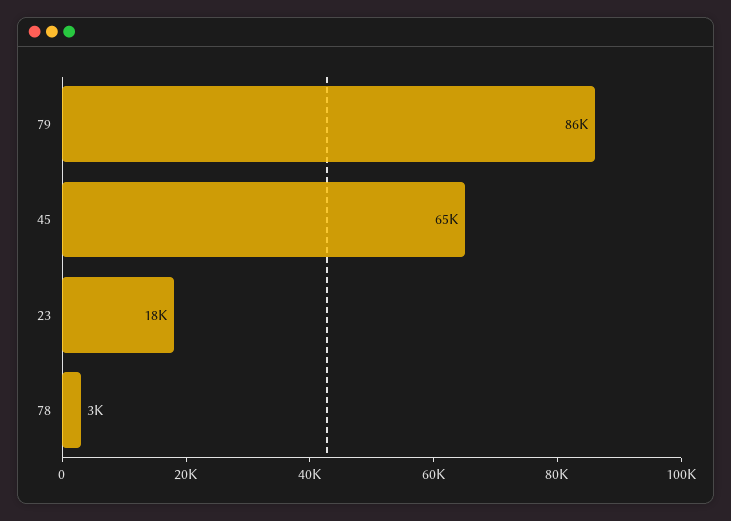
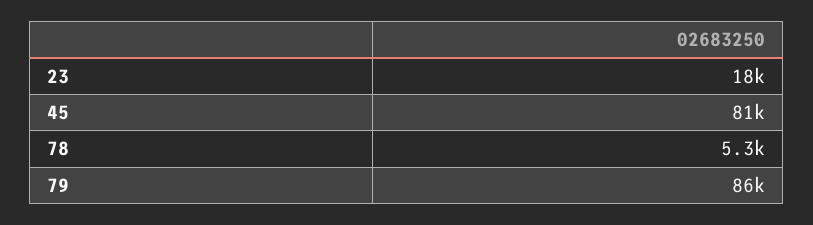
45: 65000 -> 81000
78: 3000 -> 5300

